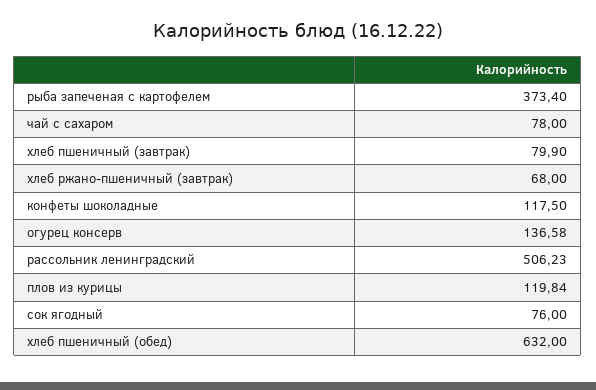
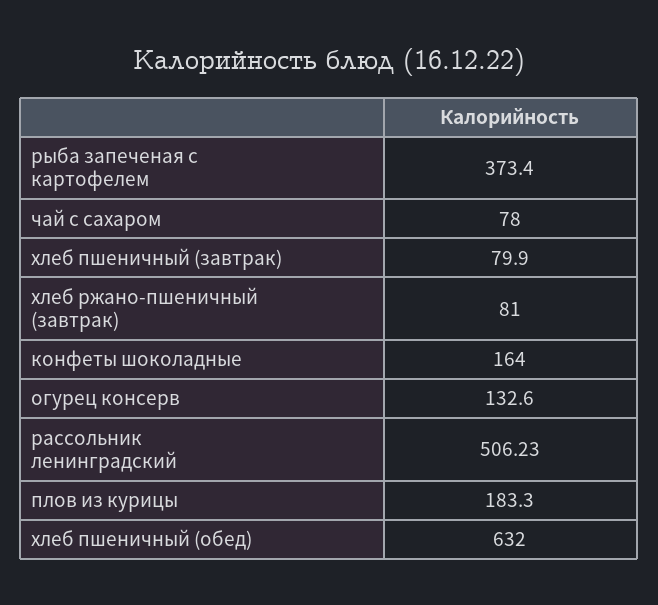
хлеб ржано-пшеничный (завтрак): 68 -> 81
конфеты шоколадные: 117.5 -> 164
огурец консерв: 136.58 -> 132.6
плов из курицы: 119.84 -> 183.3
сок ягодный: 76 -> none

